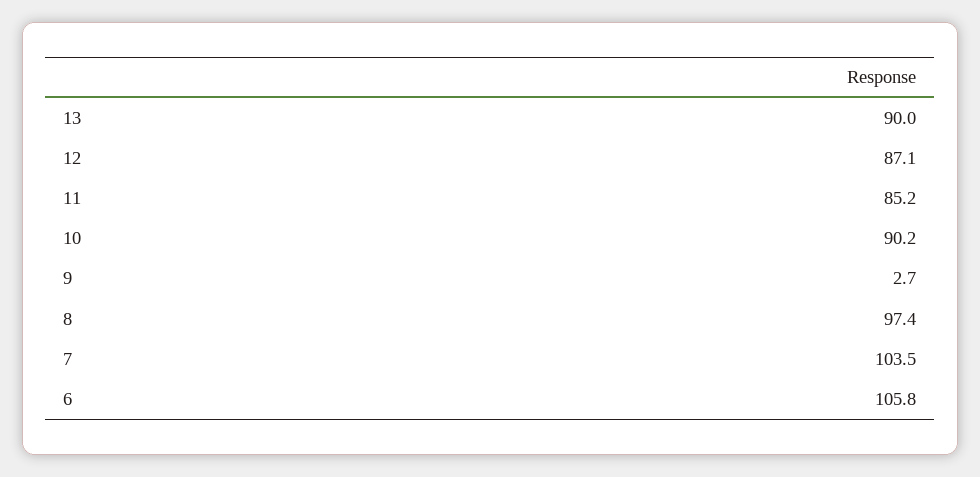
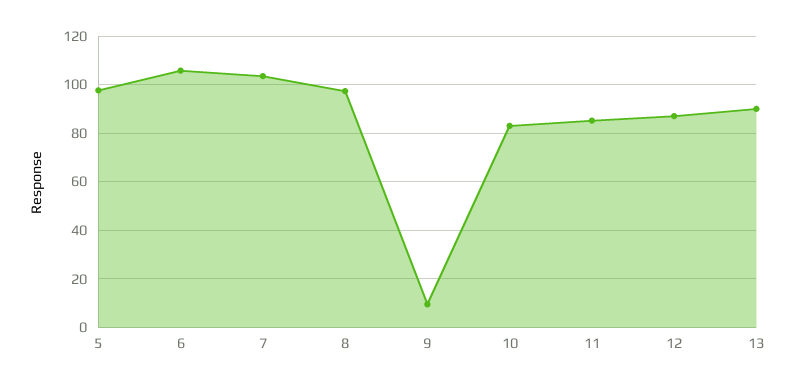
10: 90.2 -> 82.5
9: 2.7 -> 10
5: none -> 97.5

